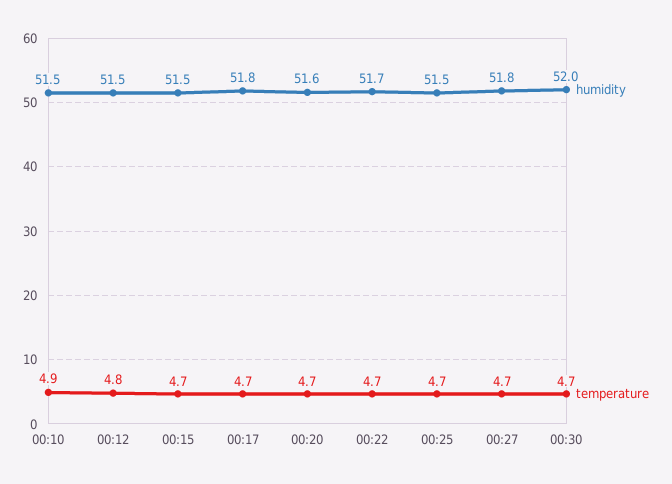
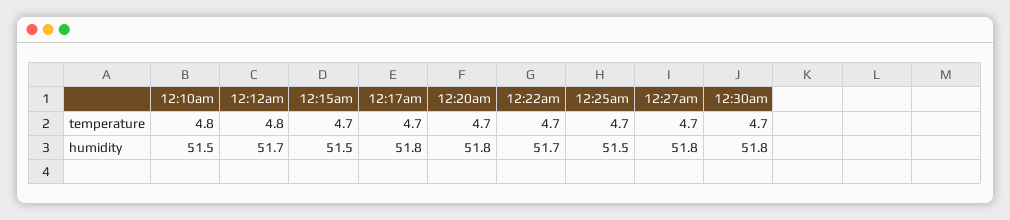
temperature, 00:10: 4.9 -> 4.8
humidity, 00:12: 51.5 -> 51.7
humidity, 00:20: 51.6 -> 51.8
humidity, 00:30: 52 -> 51.8

